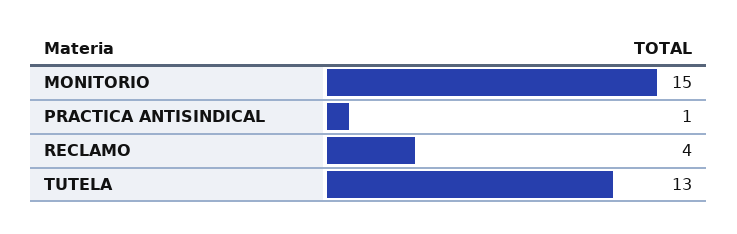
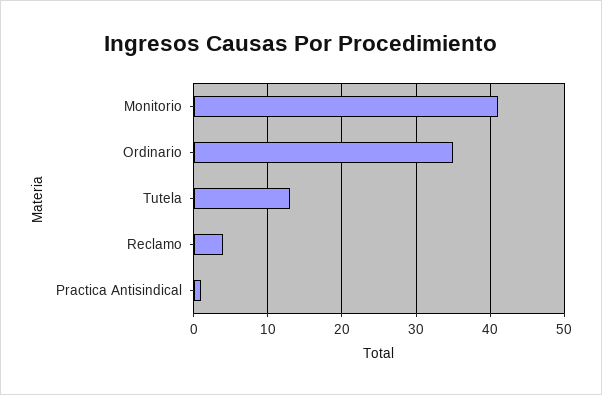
MONITORIO: 15 -> 41
Ordinario: none -> 35

